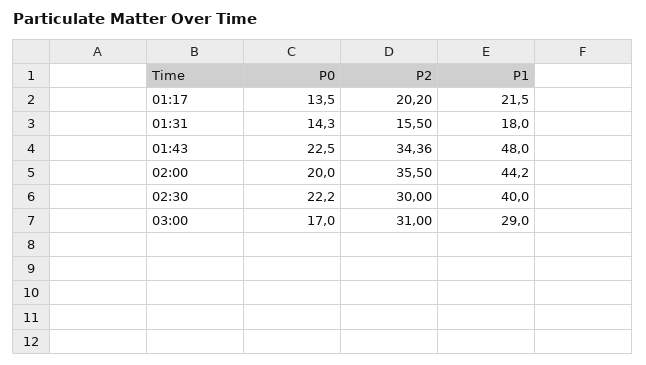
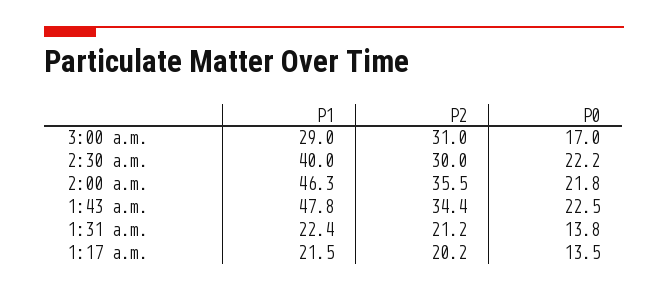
P0, 01:31: 14.3 -> 13.8
P2, 01:31: 15.5 -> 21.2
P1, 01:31: 18 -> 22.4
P1, 01:43: 48 -> 47.8
P0, 02:00: 20 -> 21.8
P1, 02:00: 44.2 -> 46.3

